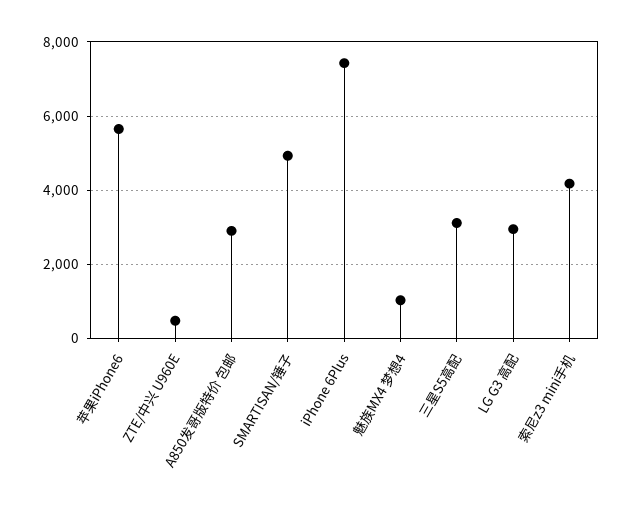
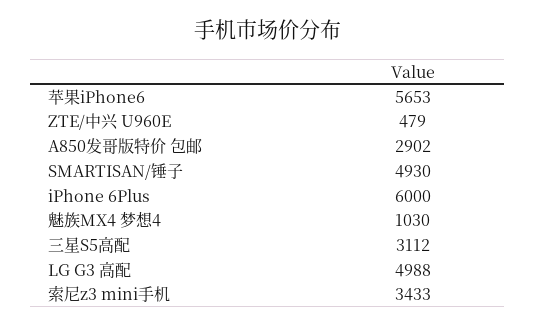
iPhone 6Plus: 7400 -> 6000
LG G3 高配: 3000 -> 4988
索尼z3 mini手机: 4200 -> 3433

